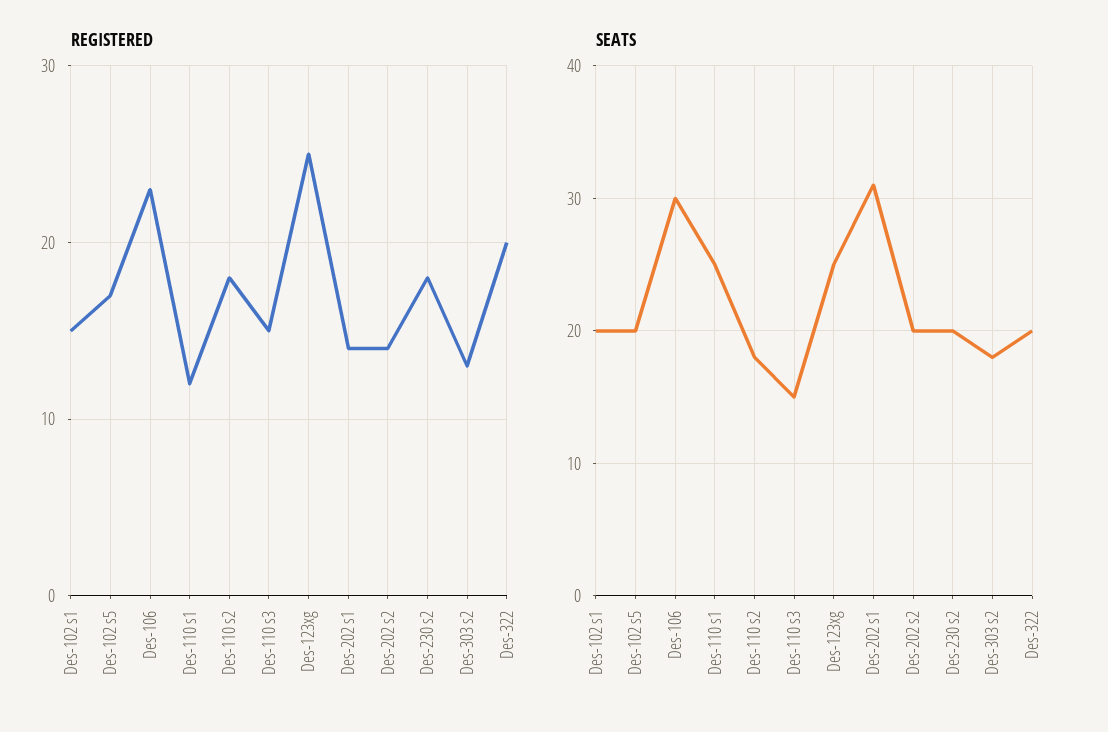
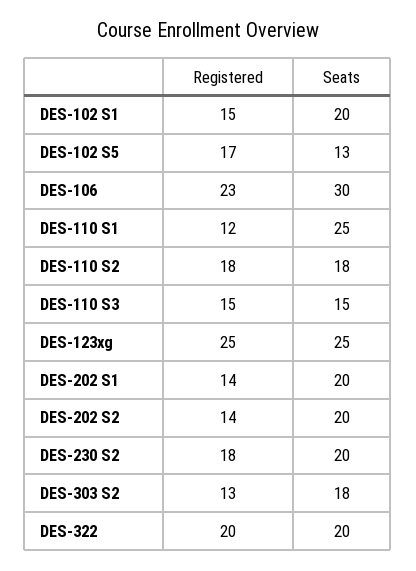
SEATS, Des-102 s5: 20 -> 13
SEATS, Des-202 s1: 31 -> 20

